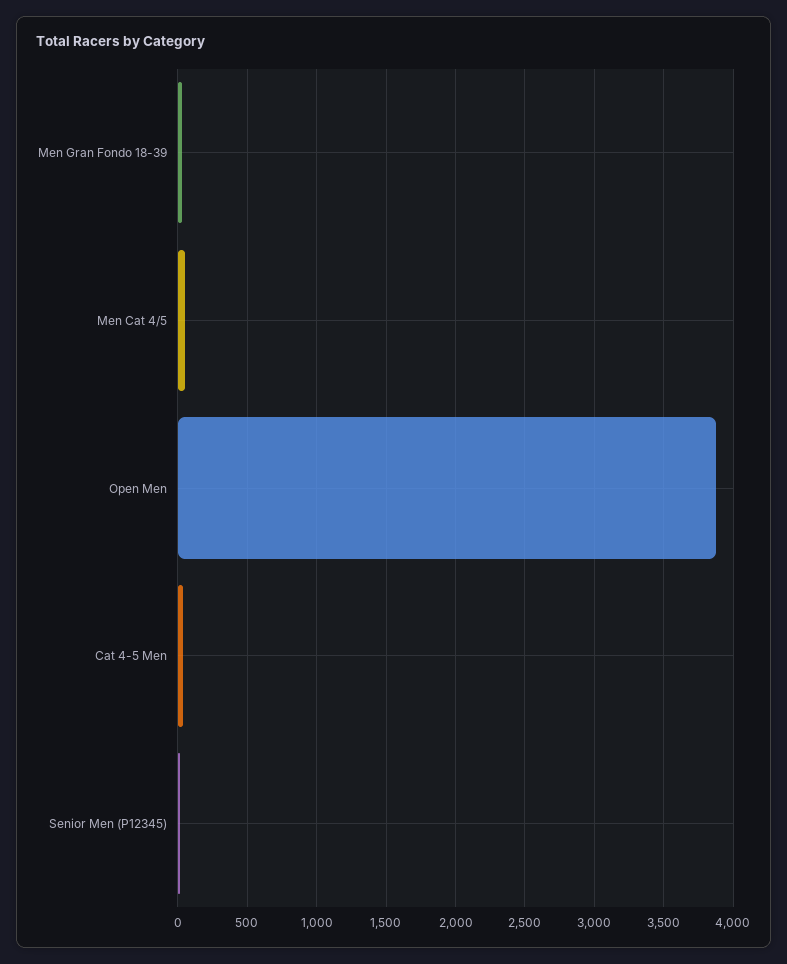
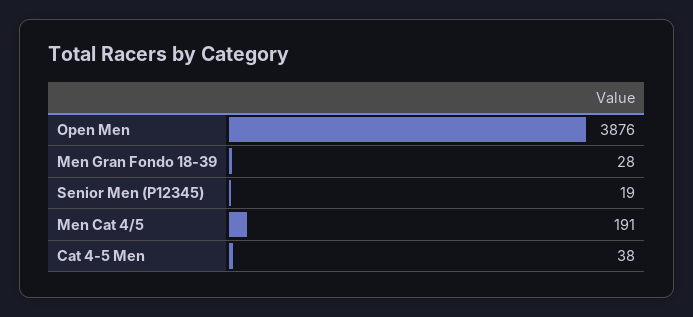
Men Cat 4/5: 50 -> 191

